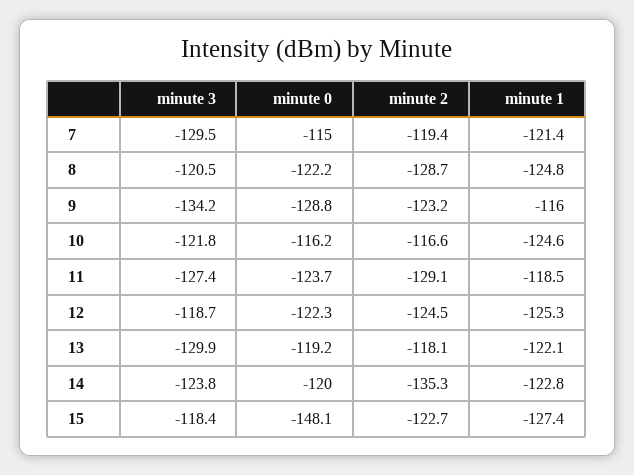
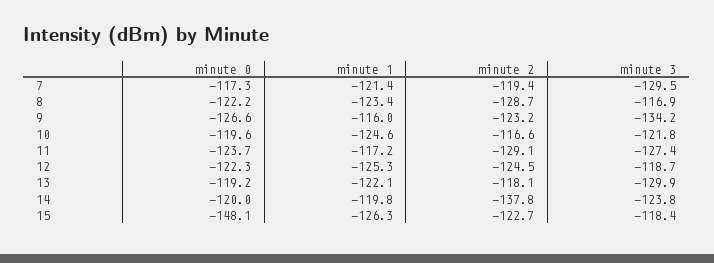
minute 0, 7: -115 -> -117.3
minute 3, 8: -120.5 -> -116.9
minute 1, 8: -124.8 -> -123.4
minute 0, 9: -128.8 -> -126.6
minute 0, 10: -116.2 -> -119.6
minute 1, 11: -118.5 -> -117.2
minute 2, 14: -135.3 -> -137.8
minute 1, 14: -122.8 -> -119.8
minute 1, 15: -127.4 -> -126.3

